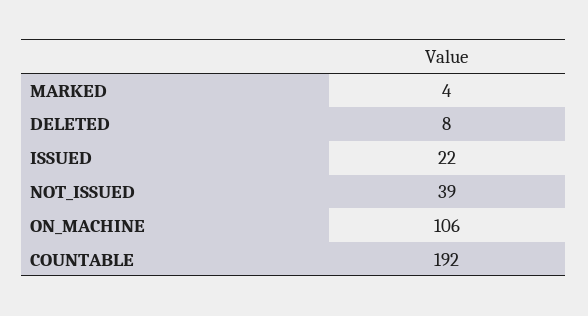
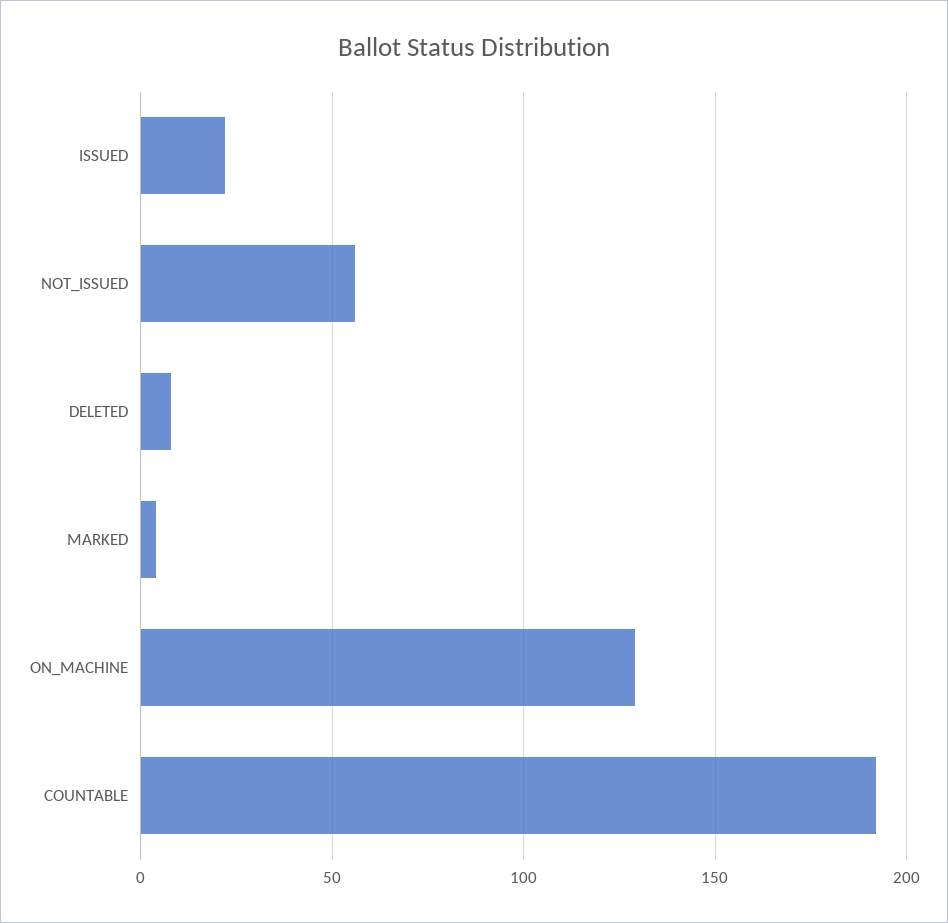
NOT_ISSUED: 39 -> 55
ON_MACHINE: 106 -> 130

